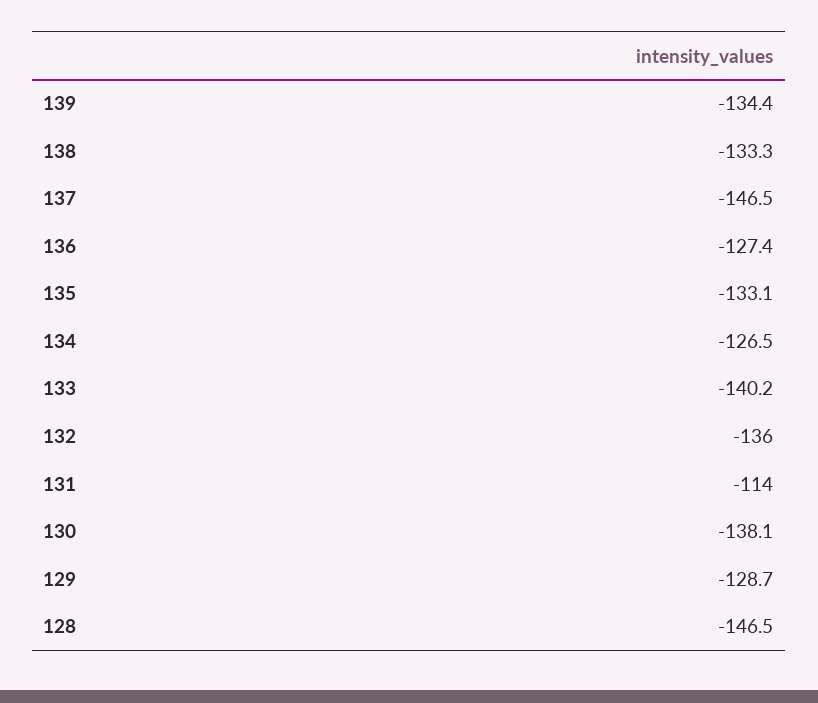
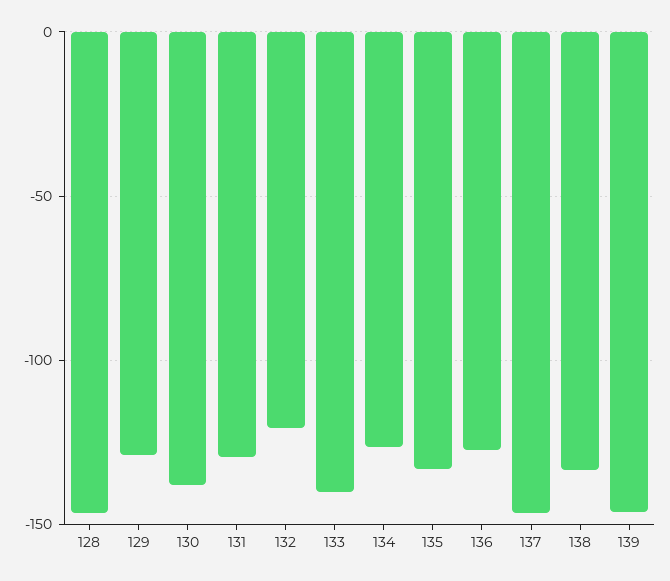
139: -134.4 -> -145
132: -136 -> -120
131: -114 -> -130

